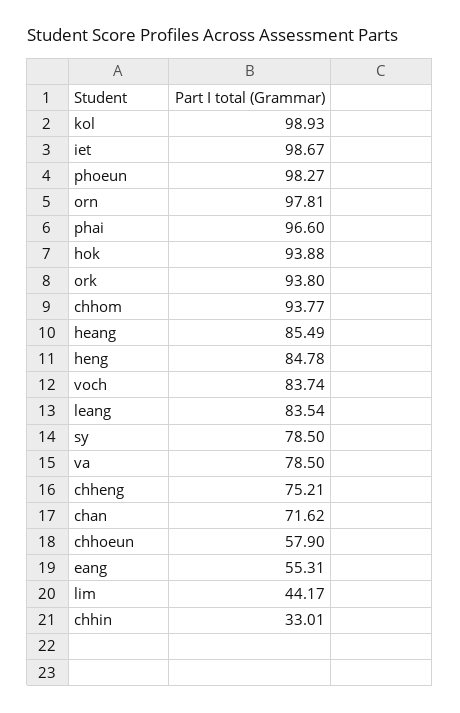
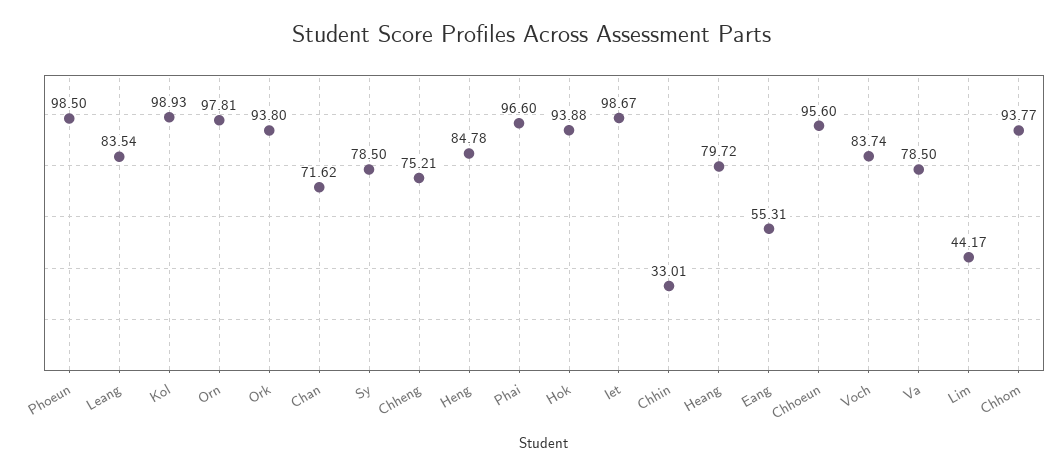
phoeun: 98.27 -> 98.5
heang: 85.49 -> 79.72
chhoeun: 57.9 -> 95.6

